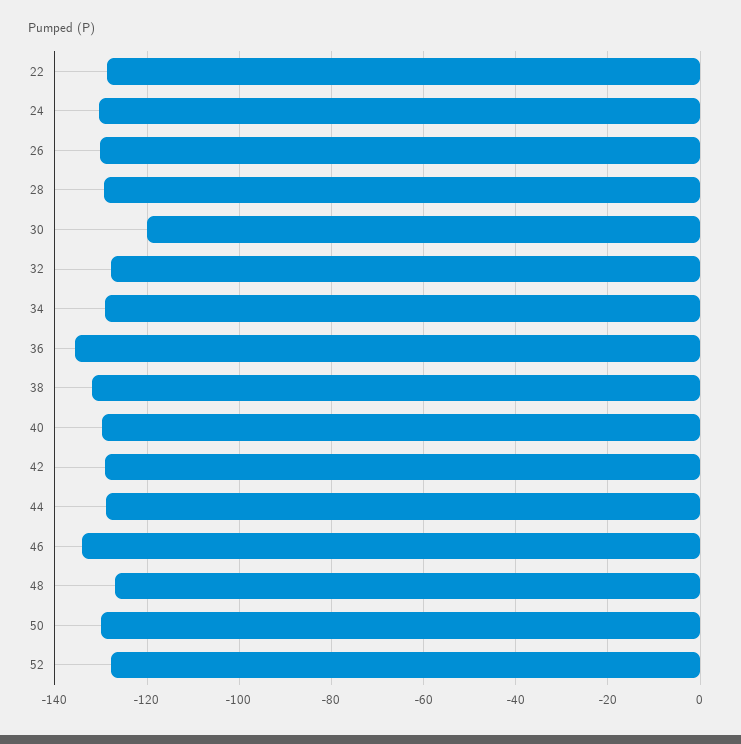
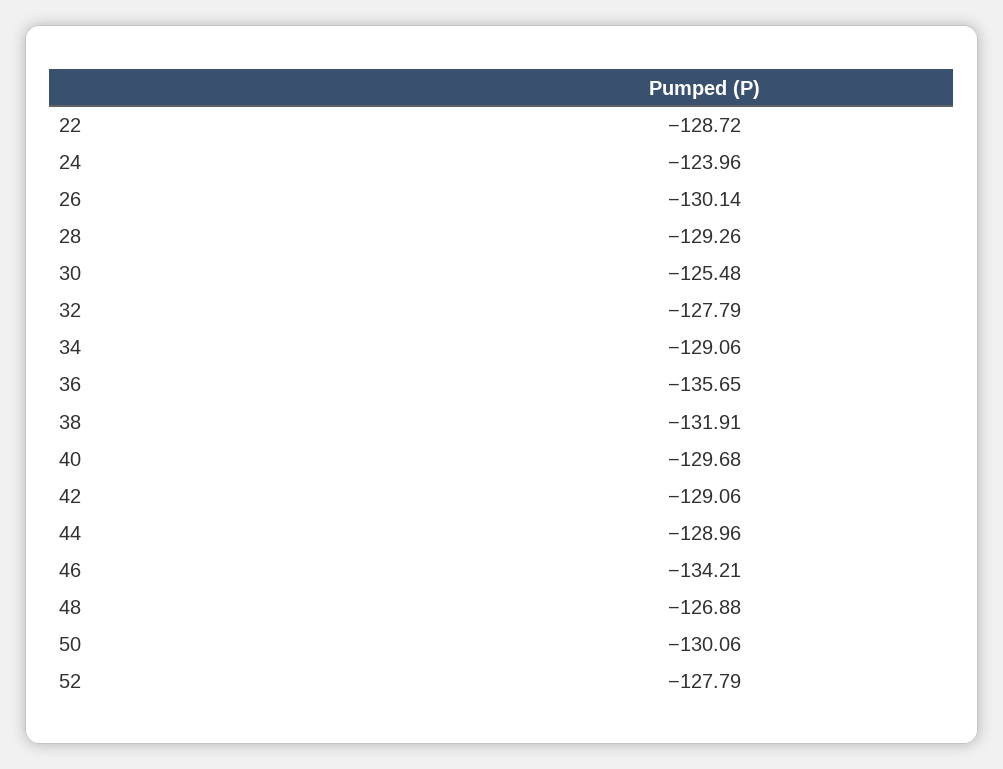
24: -130 -> -123.96
30: -120 -> -125.48

